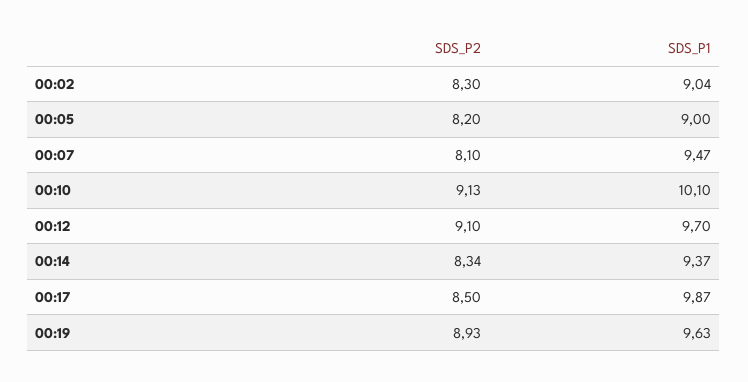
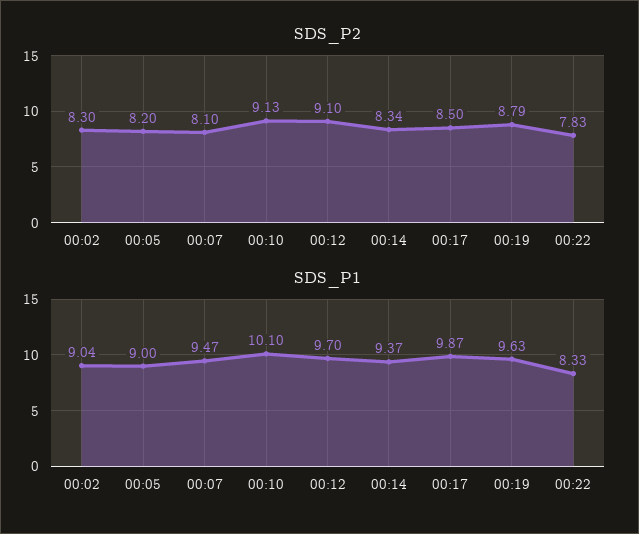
SDS_P2, 00:19: 8.93 -> 8.79
SDS_P2, 00:22: none -> 7.83
SDS_P1, 00:22: none -> 8.33

